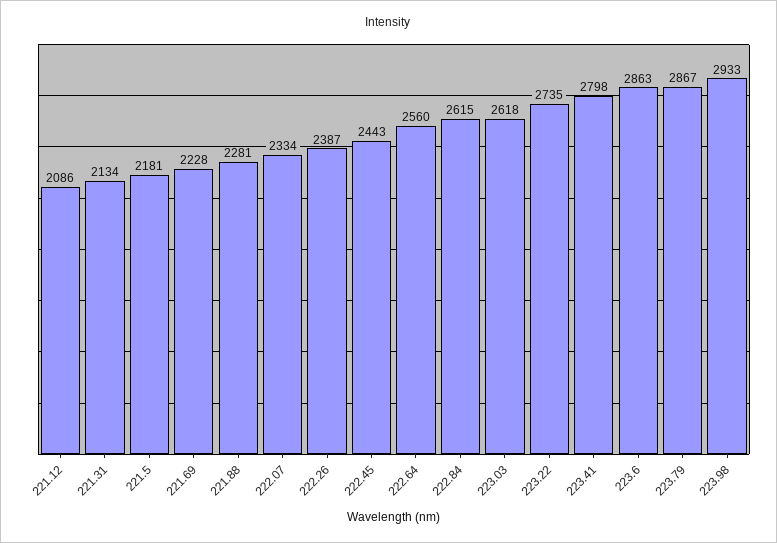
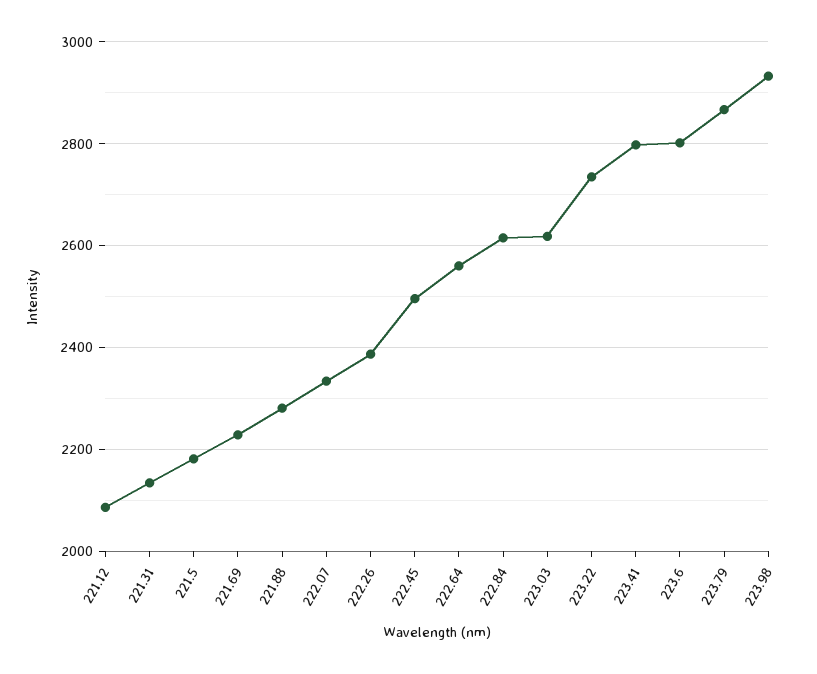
222.45: 2443 -> 2500
223.6: 2863 -> 2800

